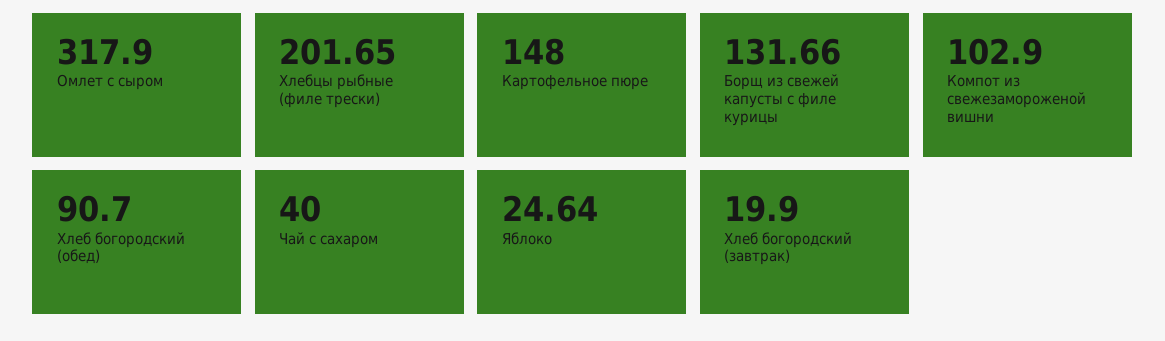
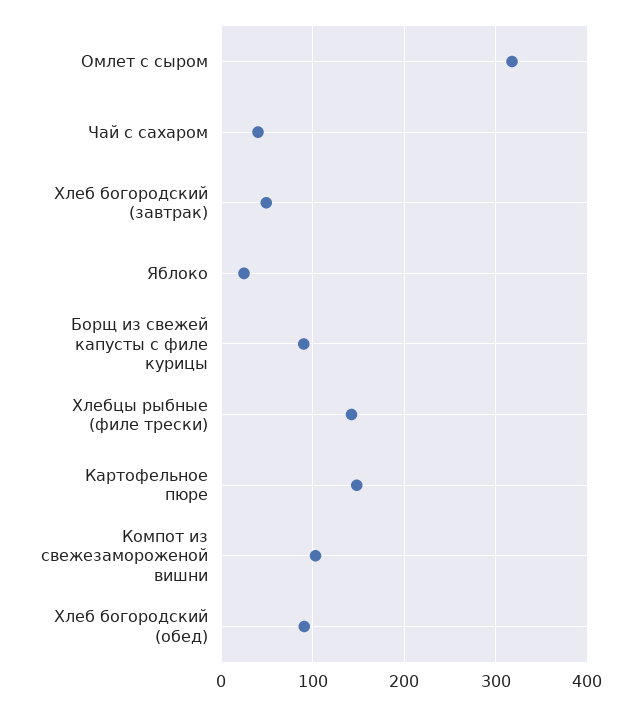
Хлебцы рыбные (филе трески): 201.65 -> 140
Борщ из свежей капусты с филе курицы: 131.66 -> 90
Хлеб богородский (завтрак): 19.9 -> 50

